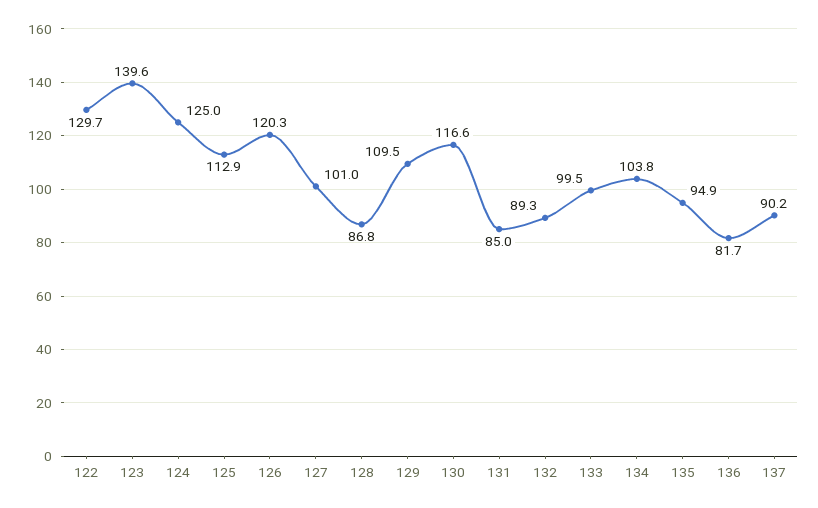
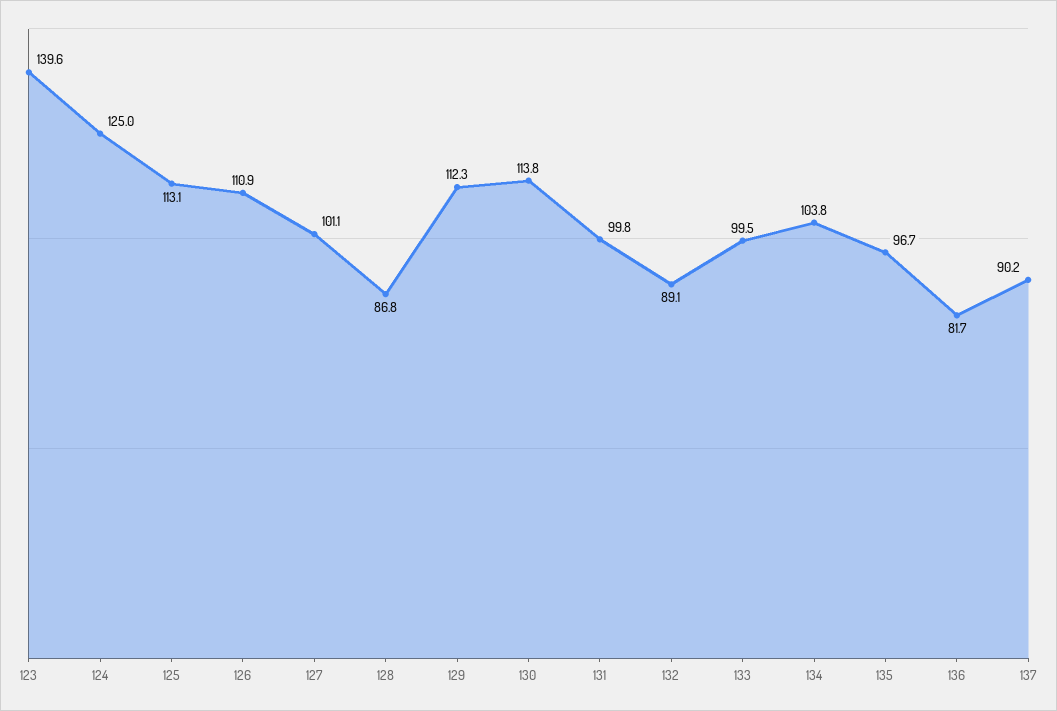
122: 129.7 -> none
125: 112.9 -> 113.1
126: 120.3 -> 110.9
127: 101 -> 101.1
129: 109.5 -> 112.3
130: 116.6 -> 113.8
131: 85 -> 99.8
132: 89.3 -> 89.1
135: 94.9 -> 96.7

